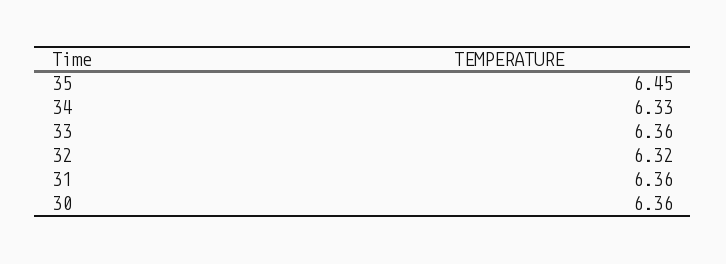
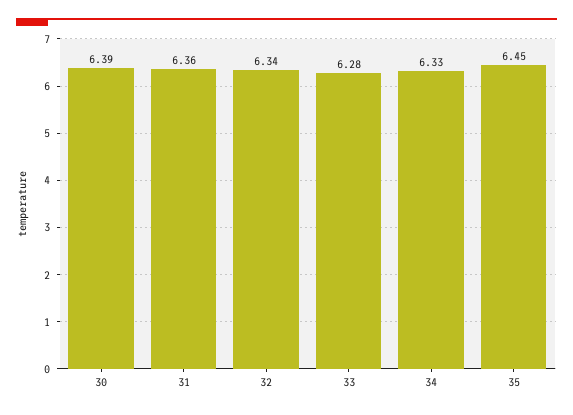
33: 6.36 -> 6.28
32: 6.32 -> 6.34
30: 6.36 -> 6.39

